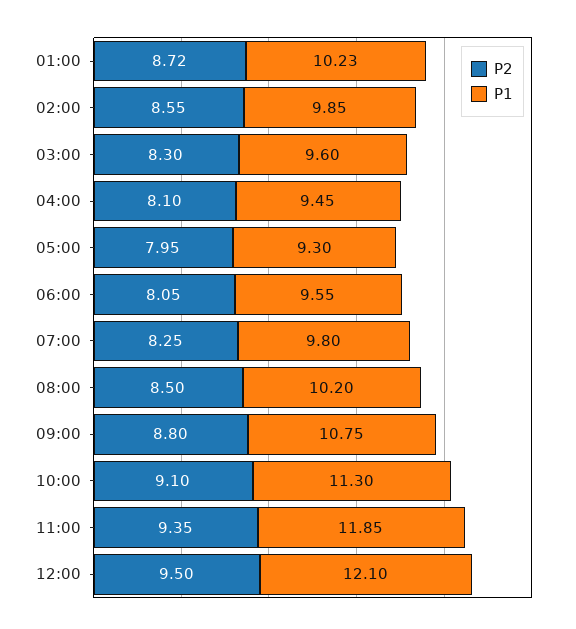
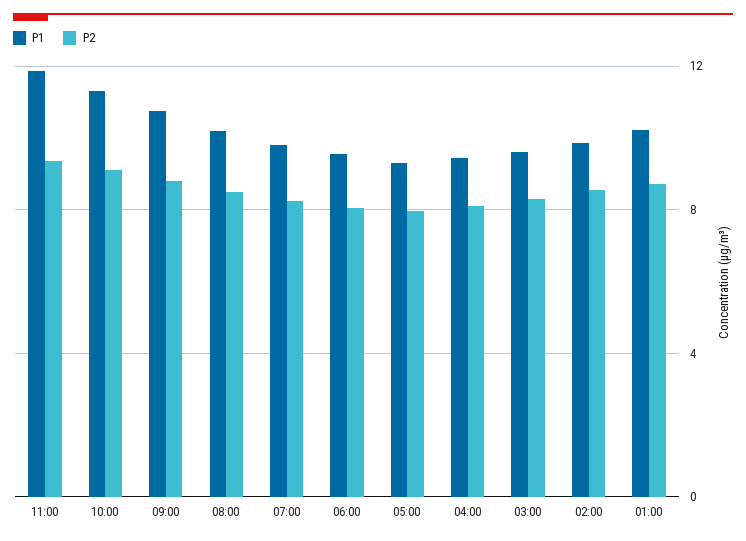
P2, 12:00: 9.5 -> none
P1, 12:00: 12.1 -> none

